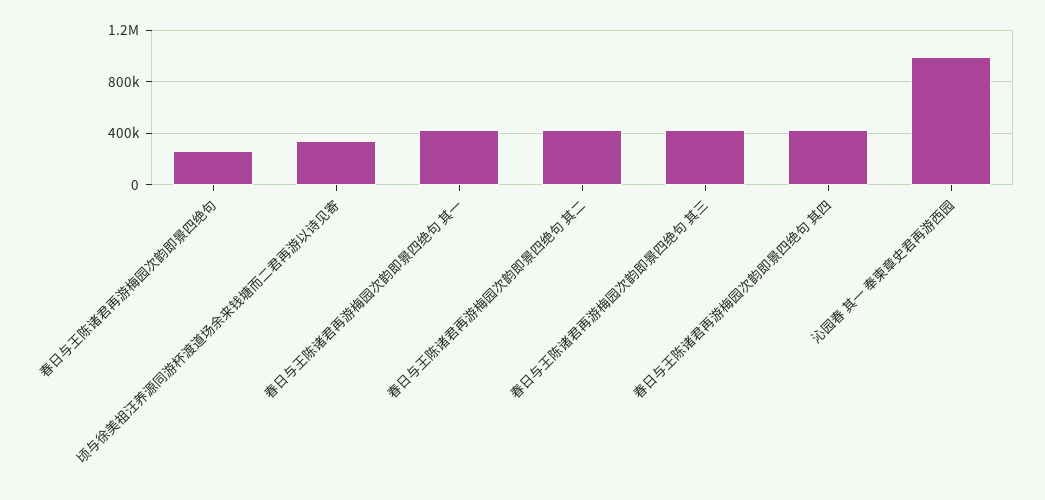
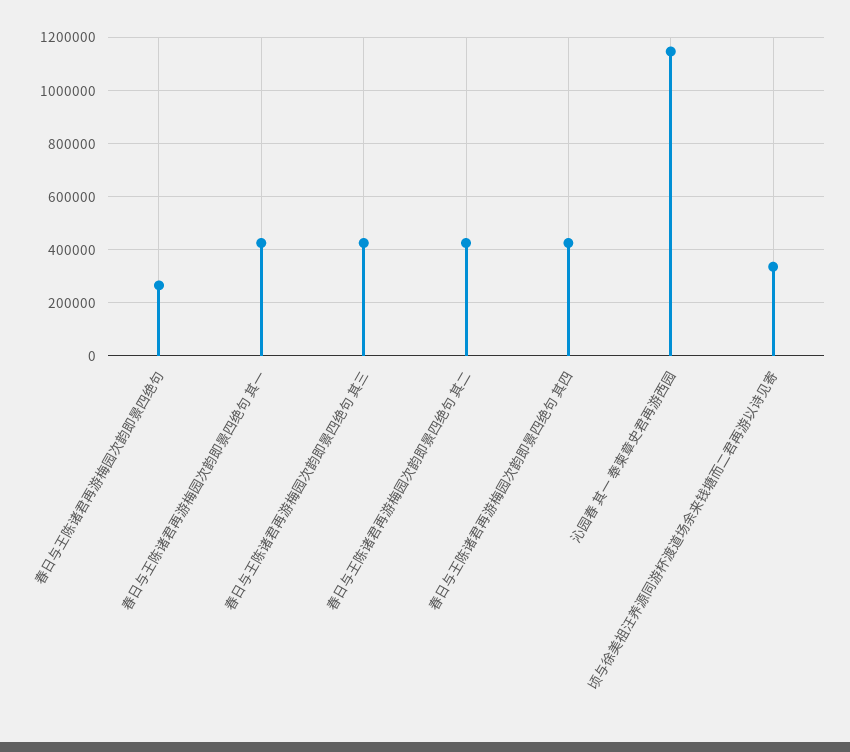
沁园春 其一 奉柬章史君再游西园: 1000000 -> 1150000

